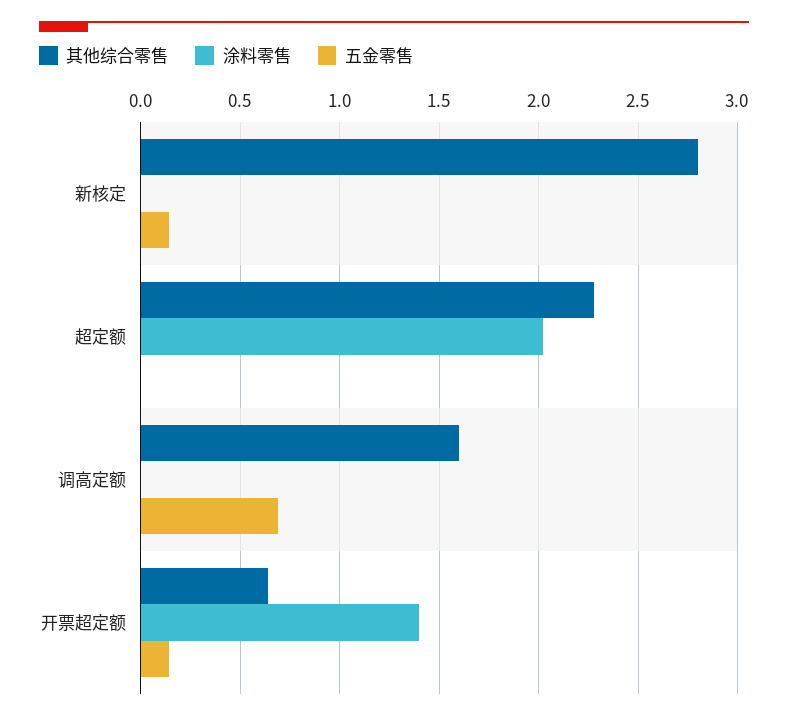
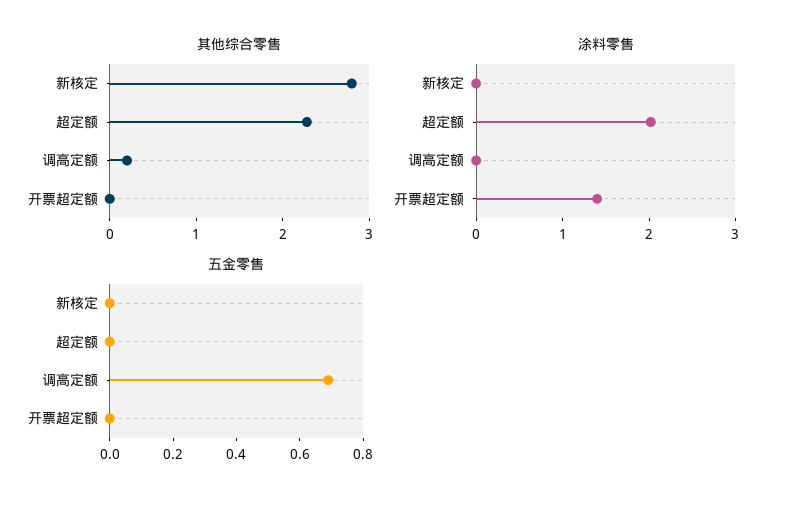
五金零售, 新核定: 0.15 -> 0
其他综合零售, 调高定额: 1.6 -> 0.2
其他综合零售, 开票超定额: 0.65 -> 0
五金零售, 开票超定额: 0.15 -> 0

